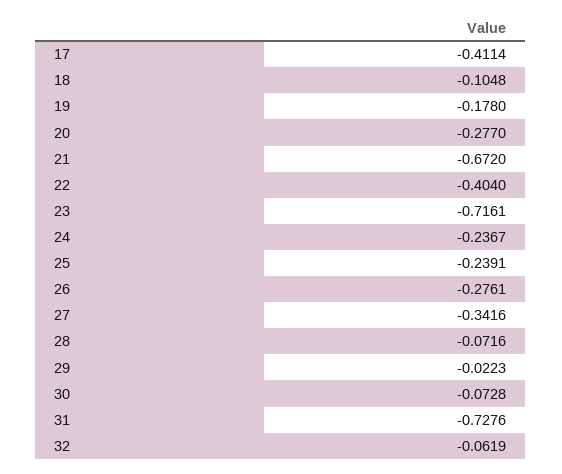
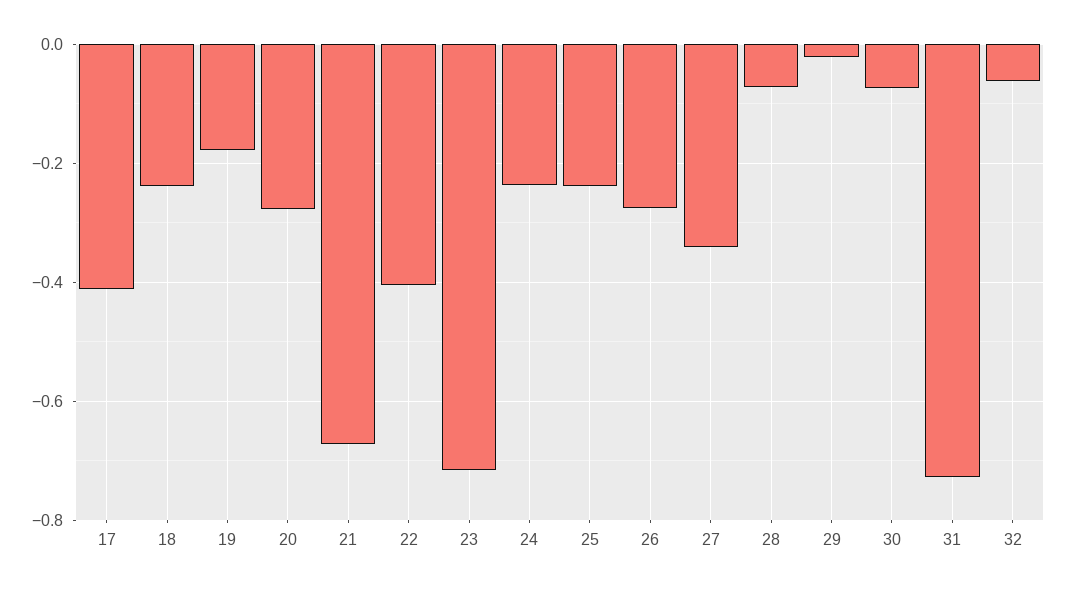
18: -0.1048 -> -0.24

